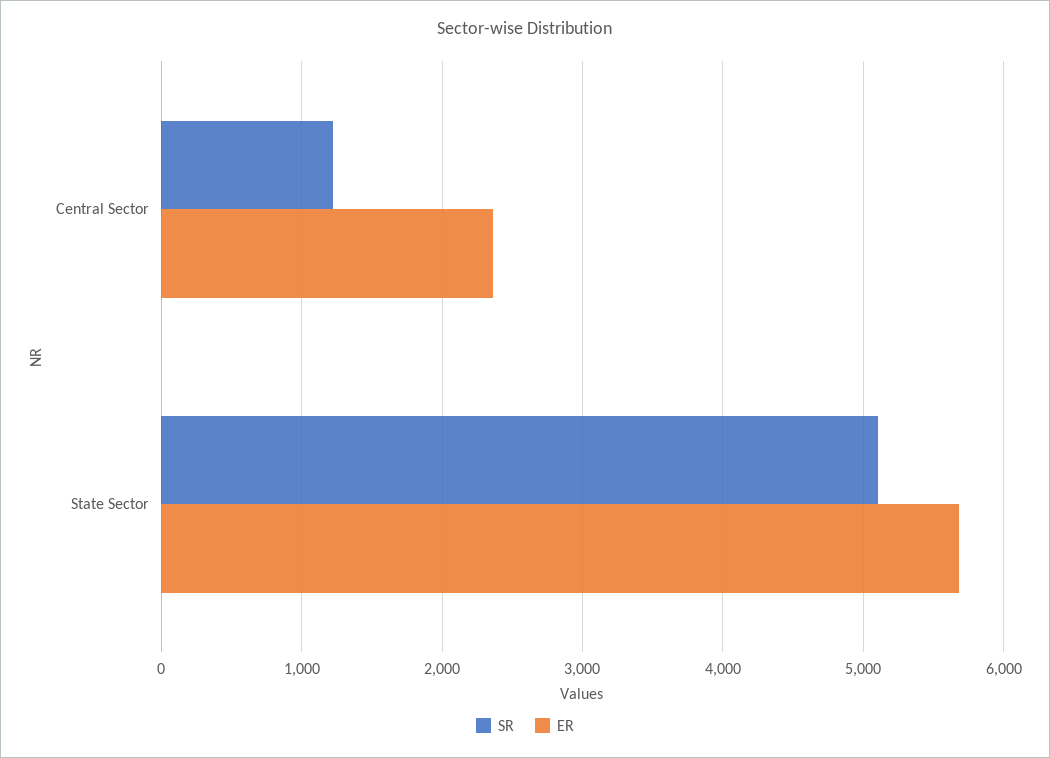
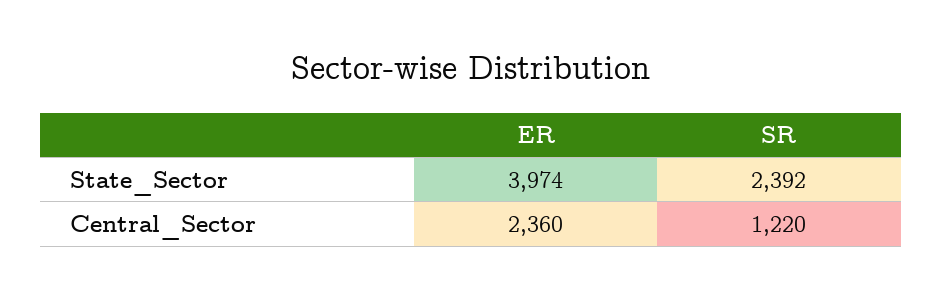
SR, State Sector: 5100 -> 2392
ER, State Sector: 5700 -> 3974

